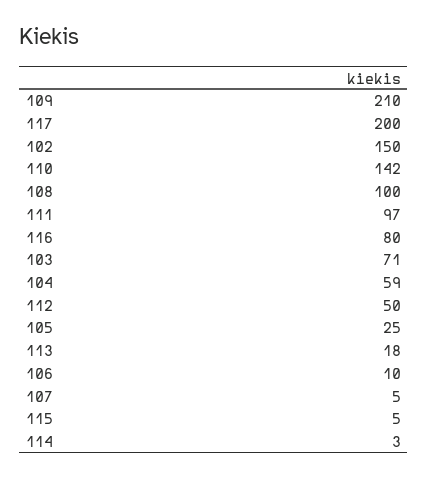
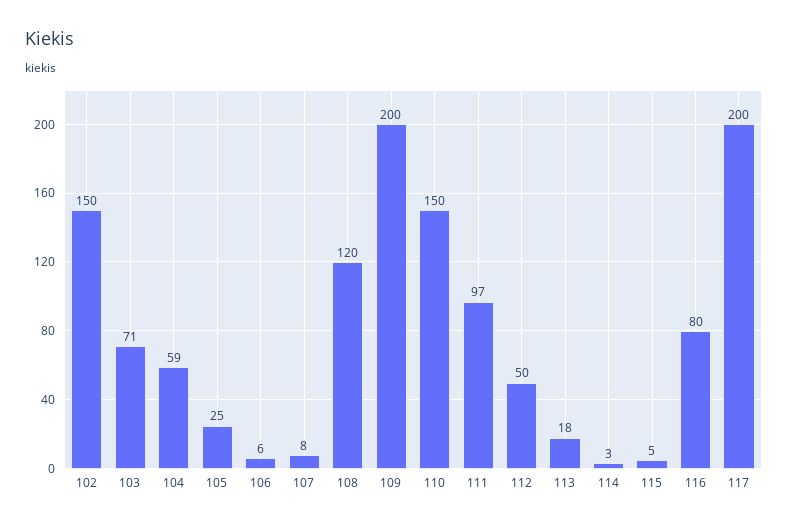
109: 210 -> 200
110: 142 -> 150
108: 100 -> 120
106: 10 -> 6
107: 5 -> 8

